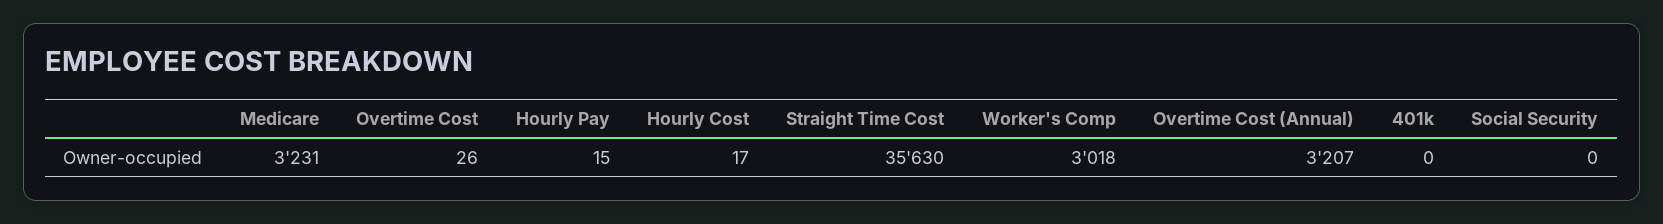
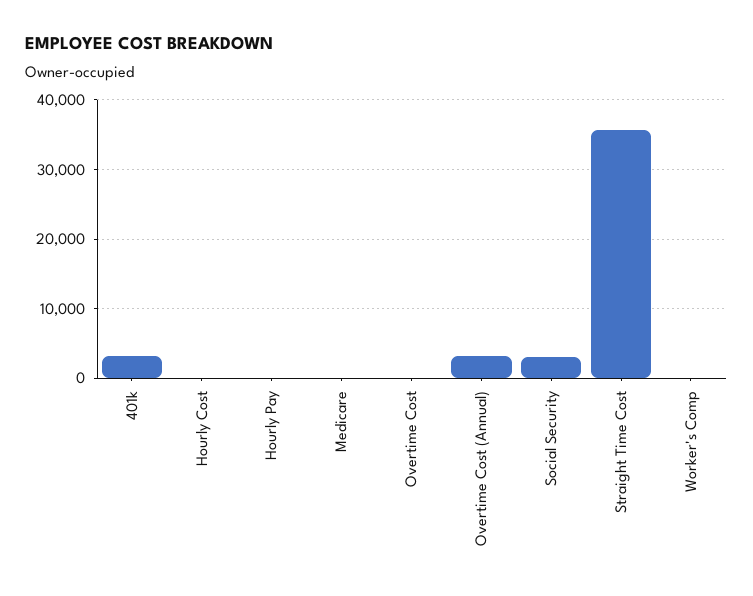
Medicare: 3231 -> 0
Worker's Comp: 3018 -> 0
401k: 0 -> 3000
Social Security: 0 -> 3000

